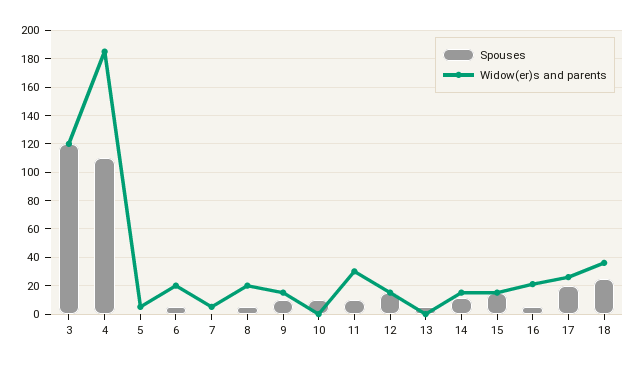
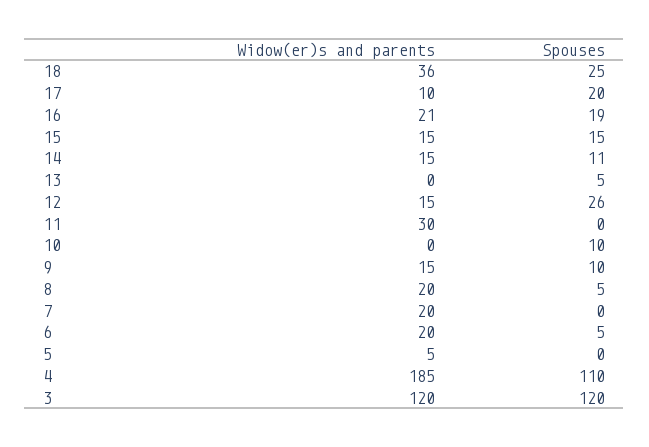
Widow(er)s and parents, 7: 5 -> 20
Spouses, 11: 10 -> 0
Spouses, 12: 15 -> 26
Spouses, 16: 5 -> 19
Widow(er)s and parents, 17: 25 -> 10

